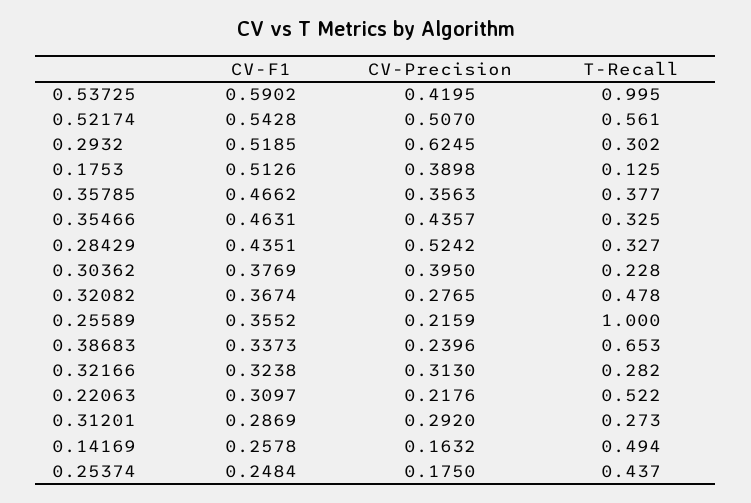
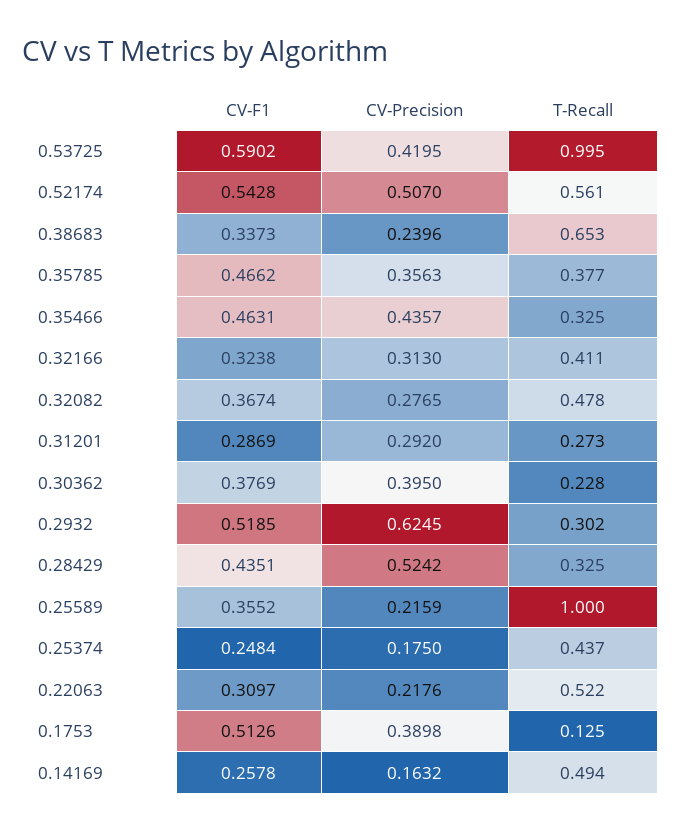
T-Recall, 0.28429: 0.327 -> 0.325
T-Recall, 0.32166: 0.282 -> 0.411

